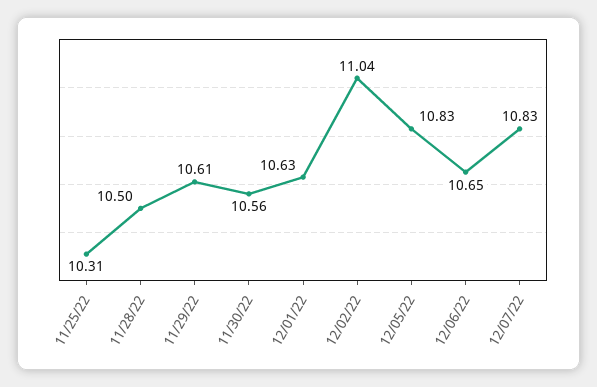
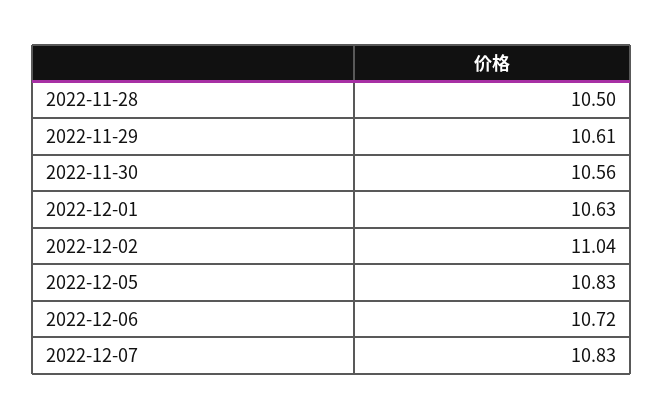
11/25/22: 10.31 -> none
12/06/22: 10.65 -> 10.72

